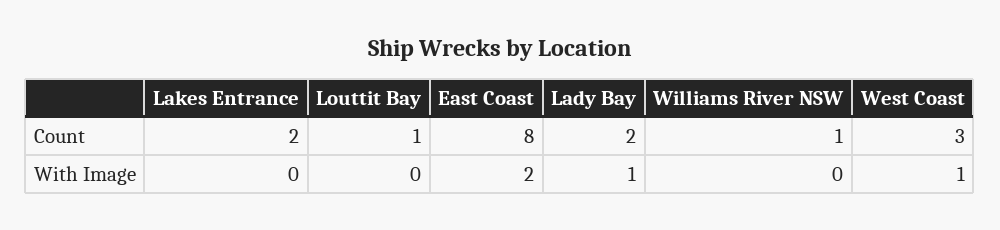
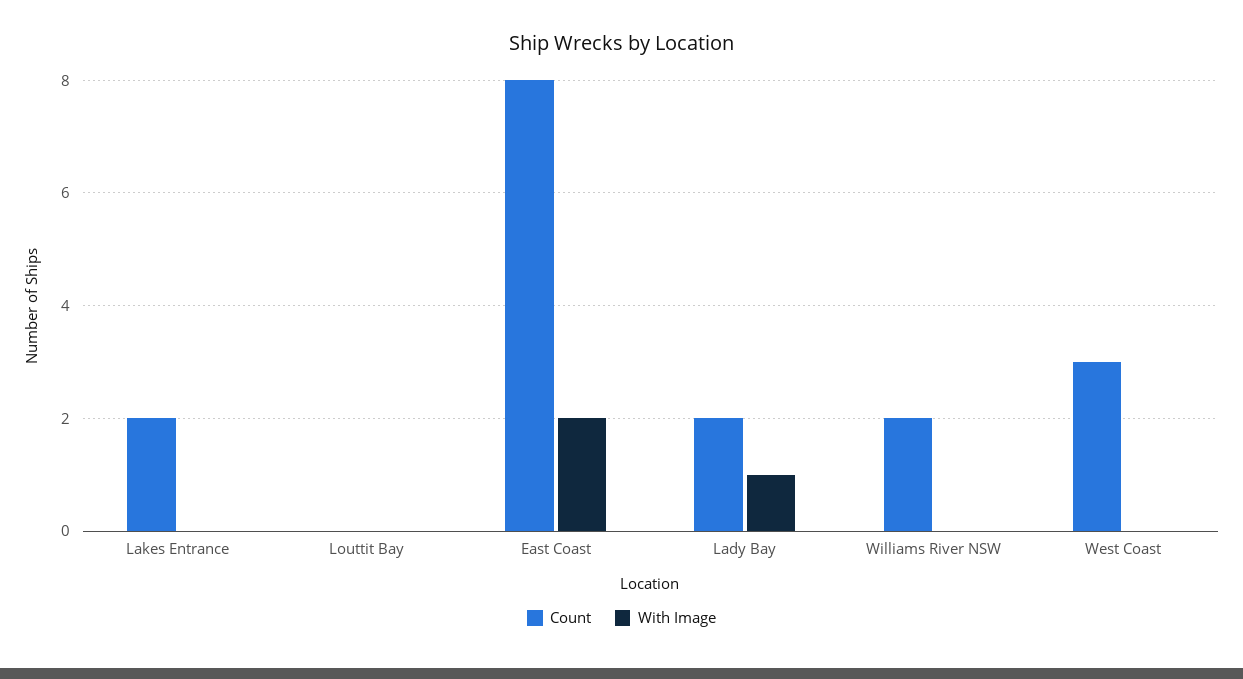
Count, Louttit Bay: 1 -> 0
Count, Williams River NSW: 1 -> 2
With Image, West Coast: 1 -> 0

